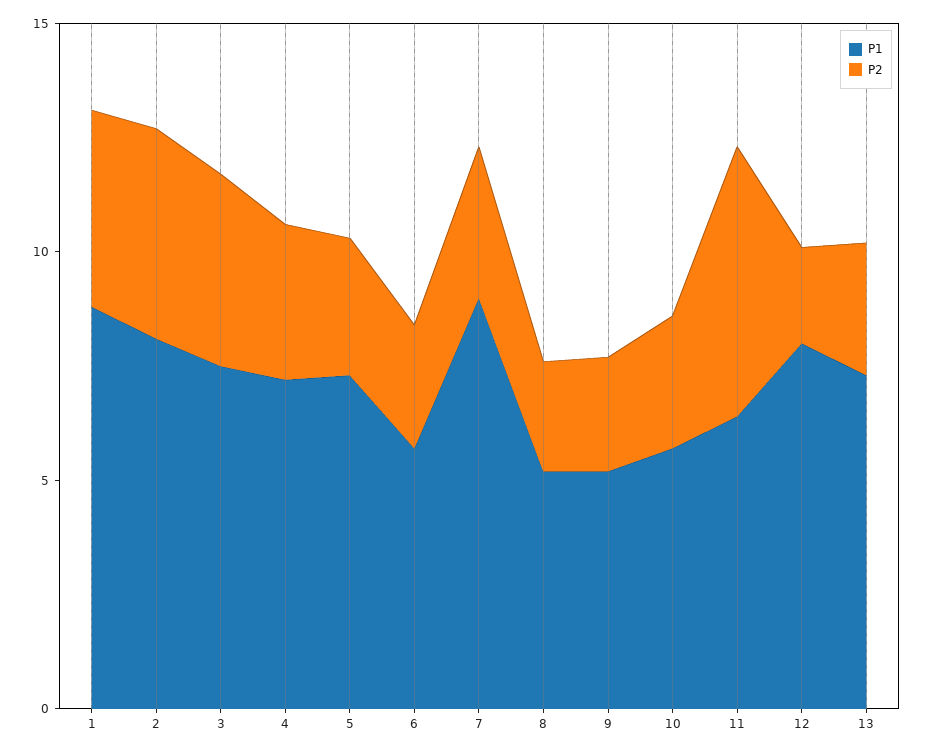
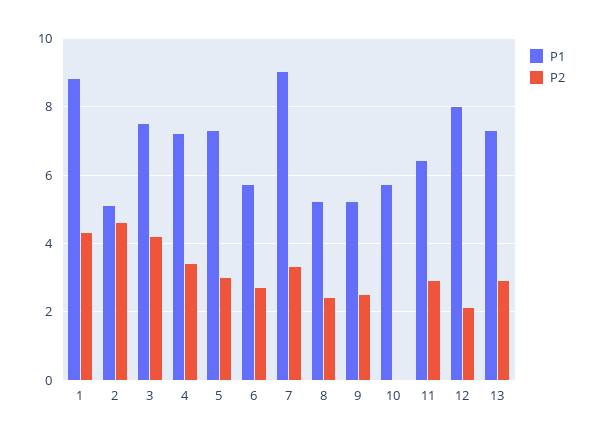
P1, 2: 8 -> 5
P2, 10: 3 -> 0
P2, 11: 6 -> 3

